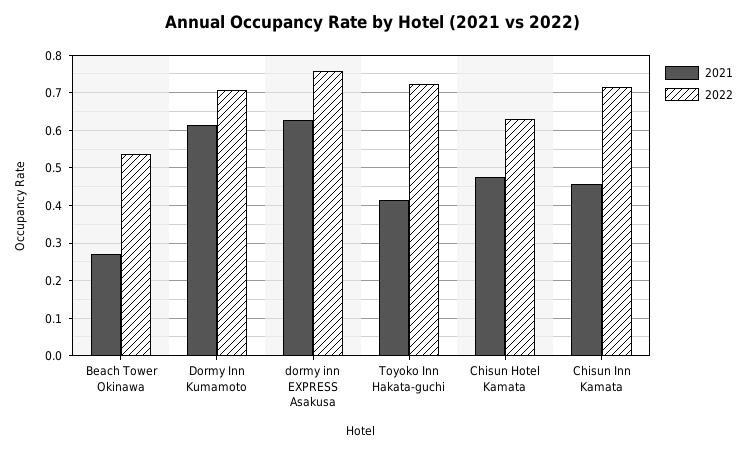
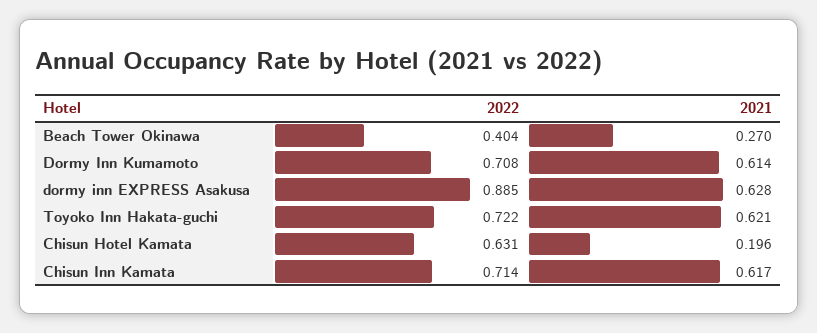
2022, Beach Tower Okinawa: 0.54 -> 0.404
2022, dormy inn EXPRESS Asakusa: 0.76 -> 0.885
2021, Toyoko Inn Hakata-guchi: 0.42 -> 0.621
2021, Chisun Hotel Kamata: 0.48 -> 0.196
2021, Chisun Inn Kamata: 0.46 -> 0.617

